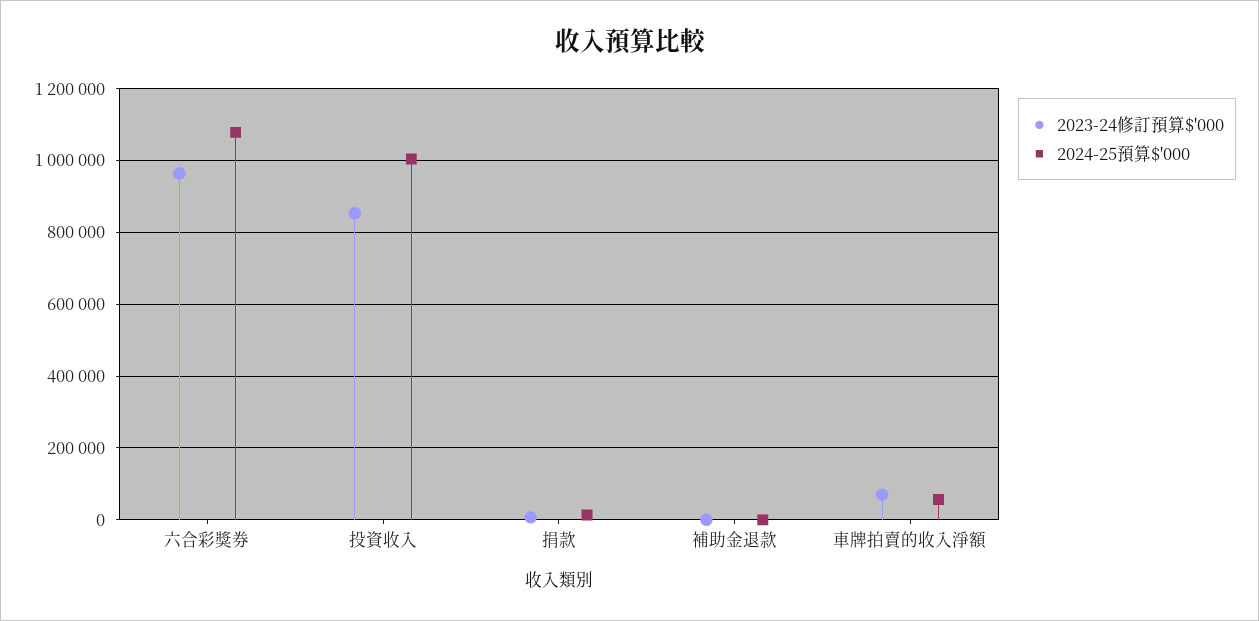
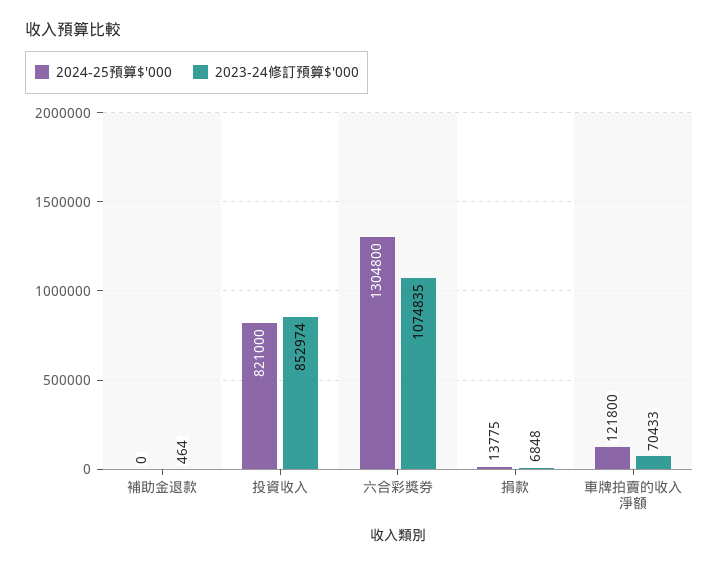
2023-24修訂預算$'000, 六合彩獎券: 960000 -> 1074835
2024-25預算$'000, 六合彩獎券: 1080000 -> 1304800
2024-25預算$'000, 投資收入: 1000000 -> 821000
2024-25預算$'000, 車牌拍賣的收入淨額: 60000 -> 121800

